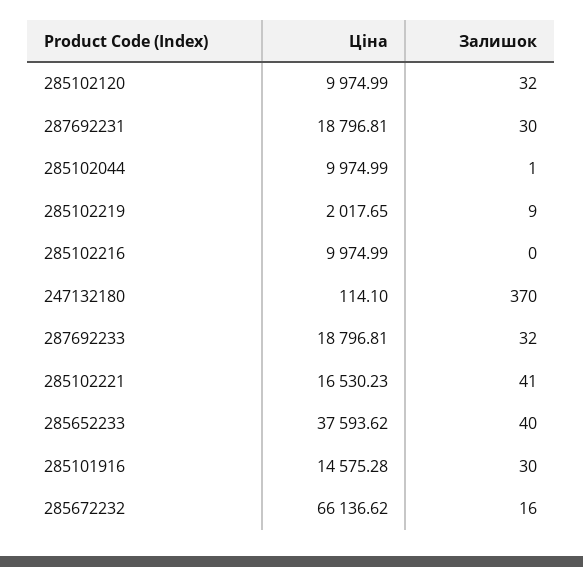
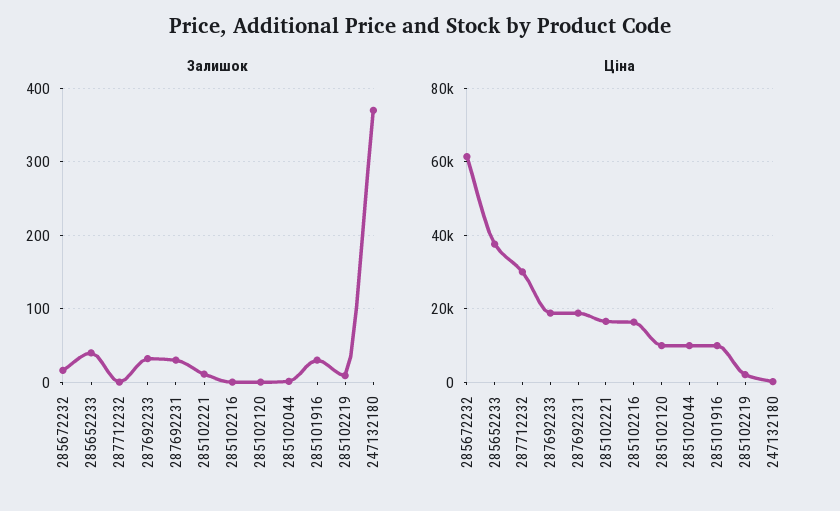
Залишок, 285102120: 32 -> 0
Ціна, 285102216: 9974.99 -> 16000
Залишок, 285102221: 41 -> 10
Ціна, 285101916: 14575.28 -> 10000
Ціна, 285672232: 66136.62 -> 62000
Залишок, 287712232: none -> 0
Ціна, 287712232: none -> 30000

